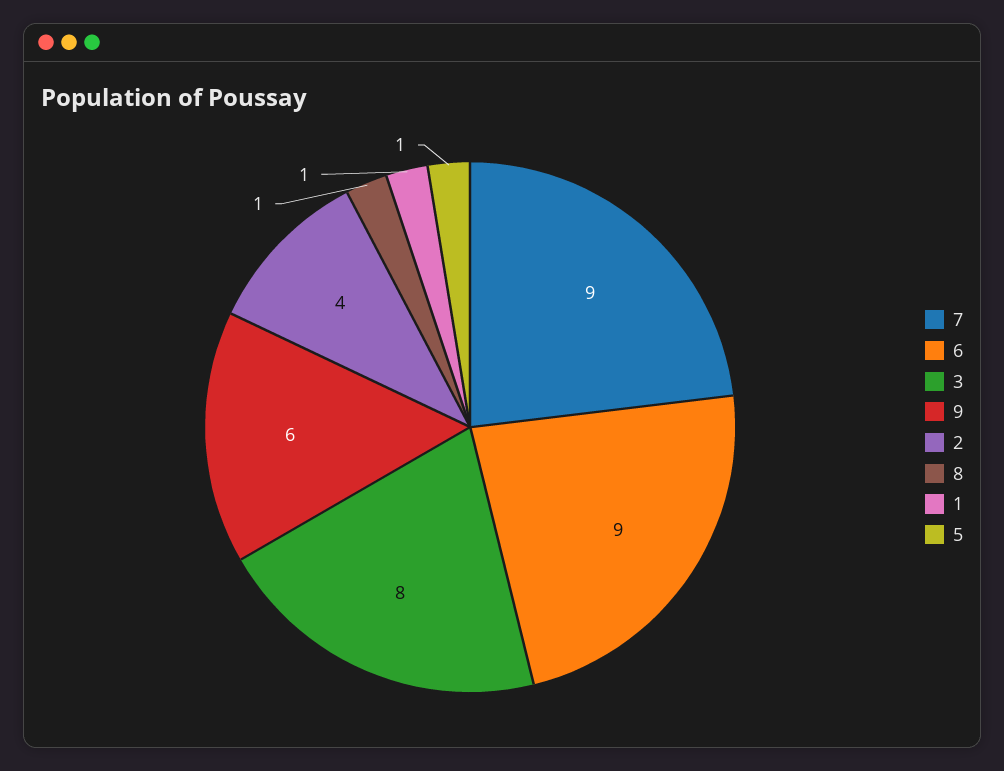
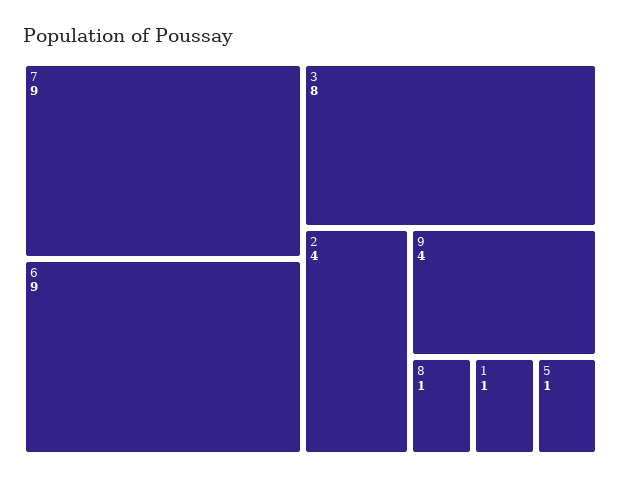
9: 6 -> 4

